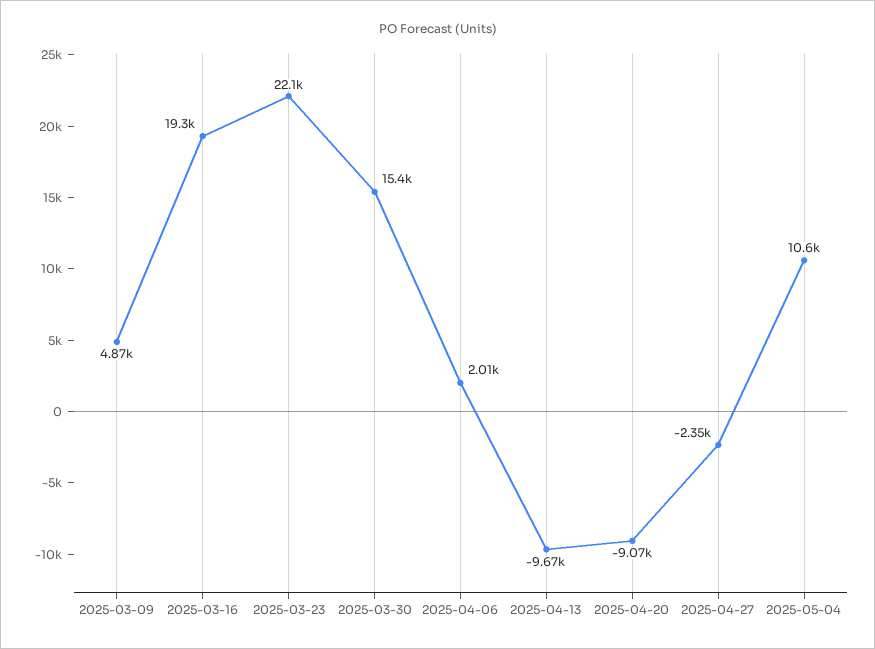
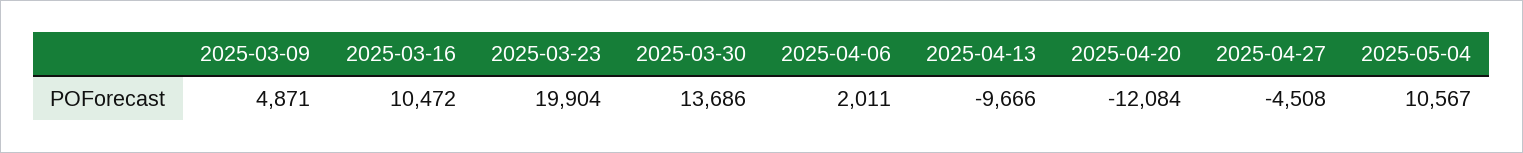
2025-03-16: 19300 -> 10472
2025-03-23: 22100 -> 19904
2025-03-30: 15400 -> 13686
2025-04-20: -9070 -> -12084
2025-04-27: -2350 -> -4508

